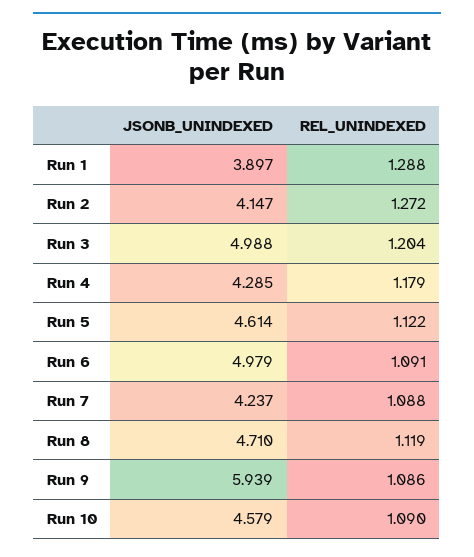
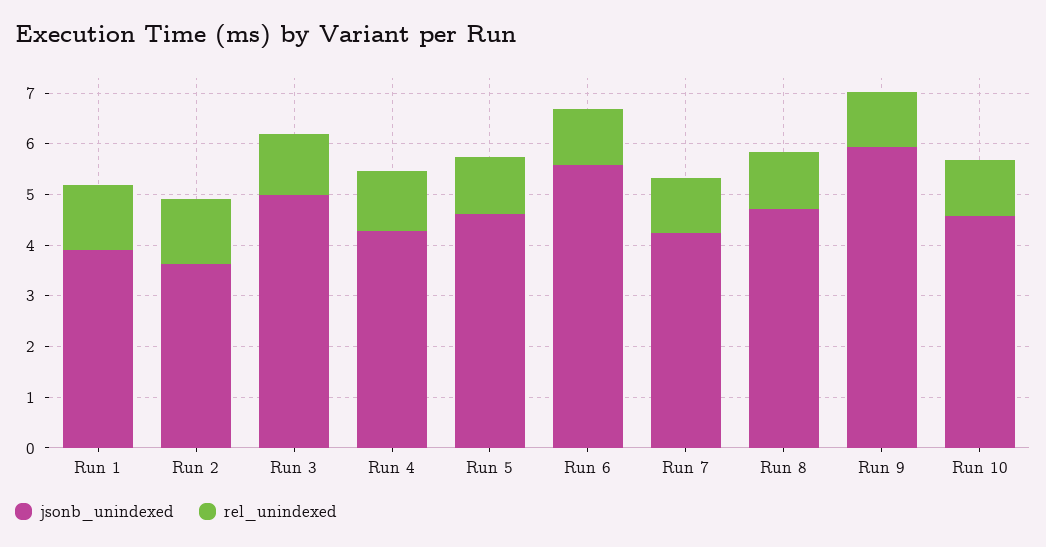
JSONB_UNINDEXED, Run 2: 4.147 -> 3.6
JSONB_UNINDEXED, Run 6: 4.979 -> 5.6

